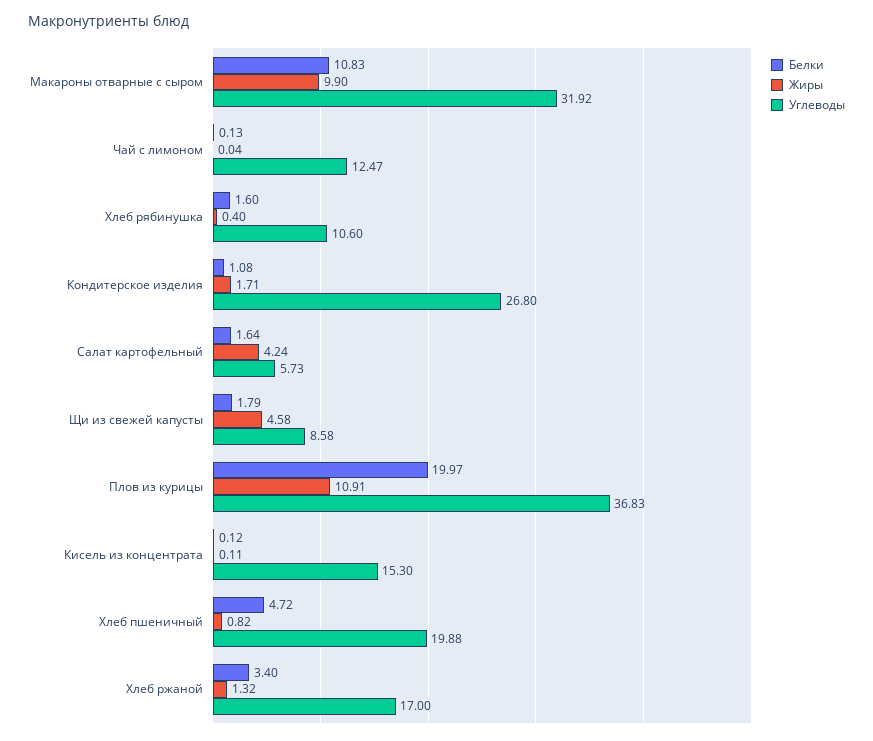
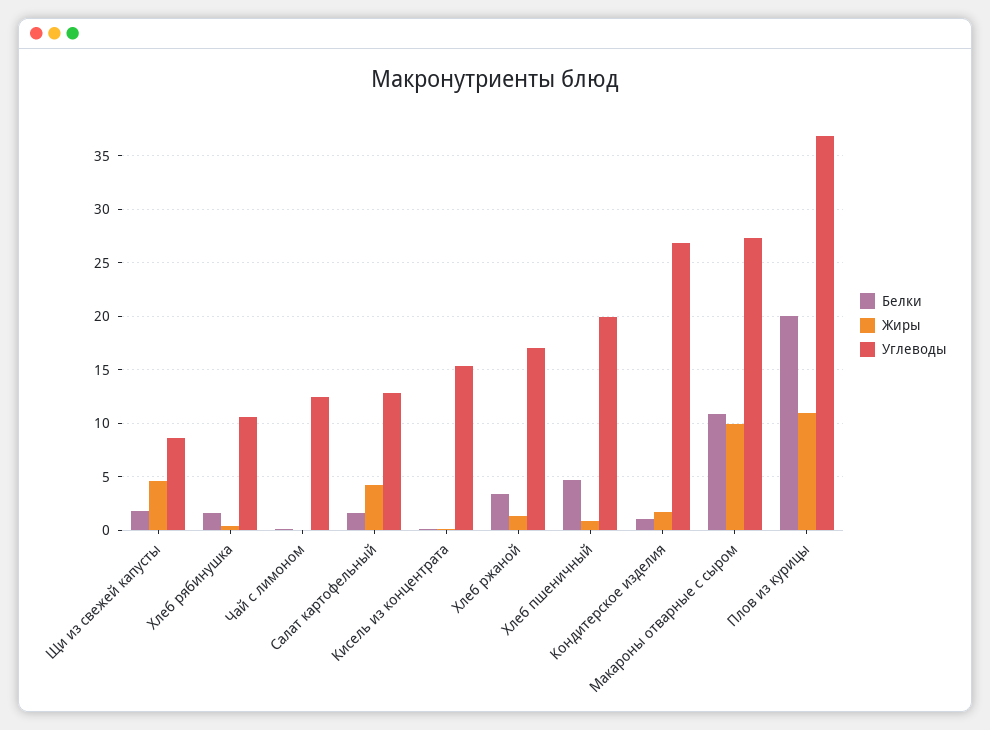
Углеводы, Макароны отварные с сыром: 31.92 -> 27
Углеводы, Салат картофельный: 5.73 -> 13

